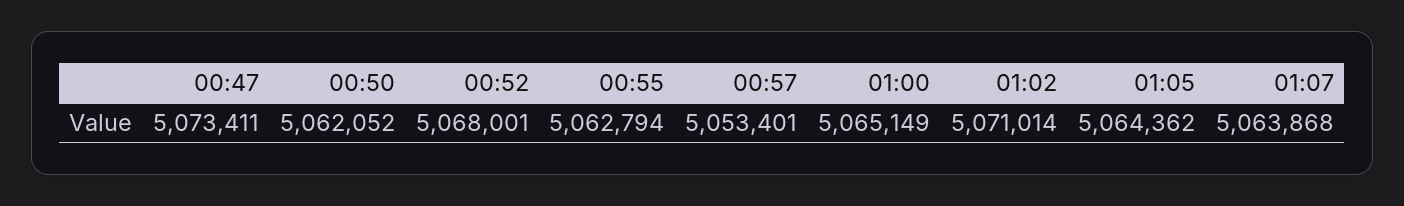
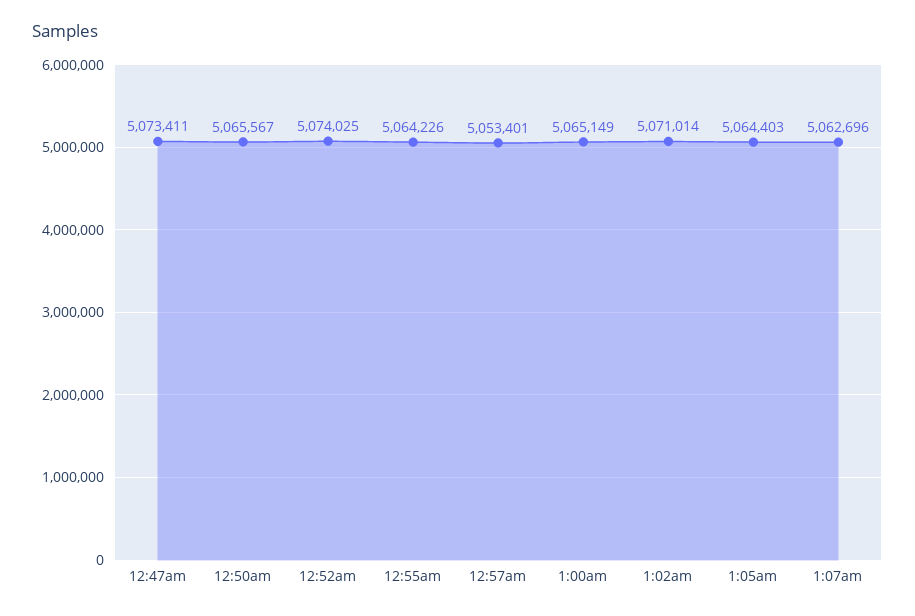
00:50: 5062052 -> 5065567
00:52: 5068001 -> 5074025
00:55: 5062794 -> 5064226
01:05: 5064362 -> 5064403
01:07: 5063868 -> 5062696

